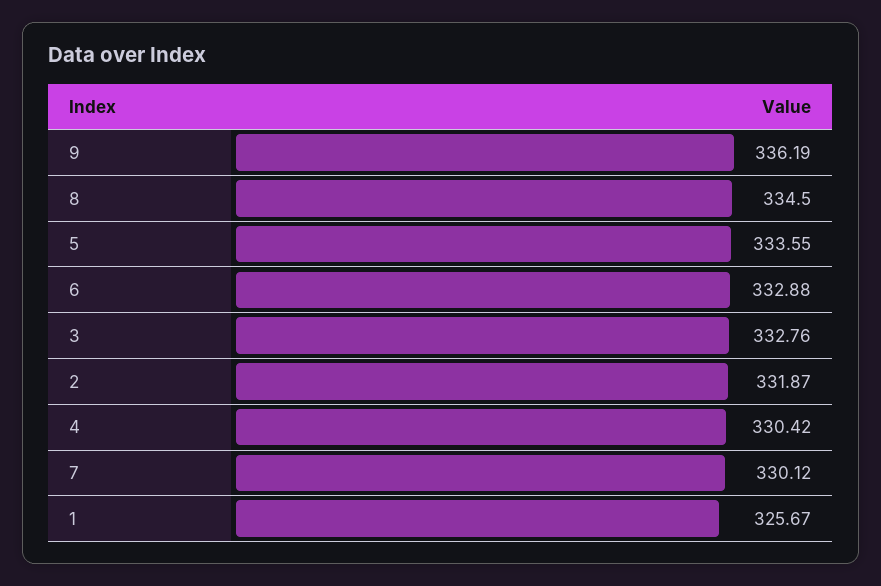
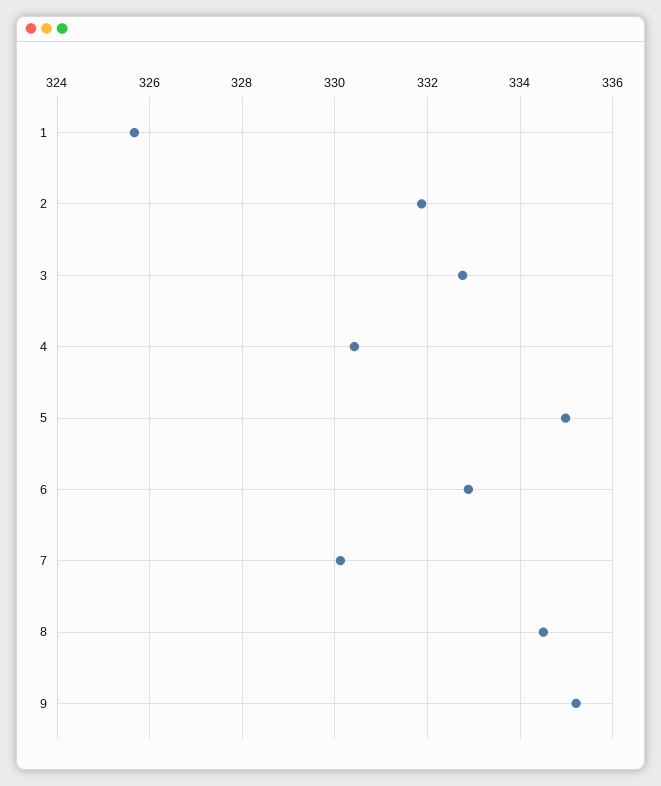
9: 336.19 -> 335.2
5: 333.55 -> 335

